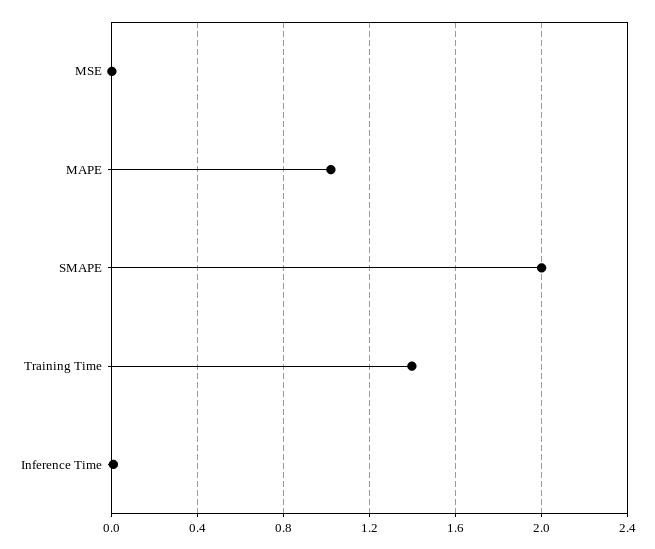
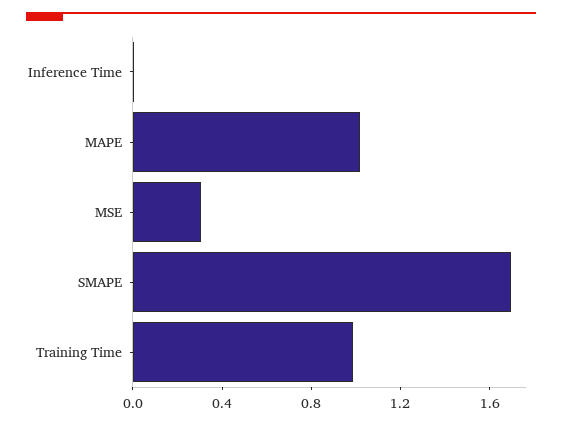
MSE: 0 -> 0.3
SMAPE: 2 -> 1.7
Training Time: 1.4 -> 1

